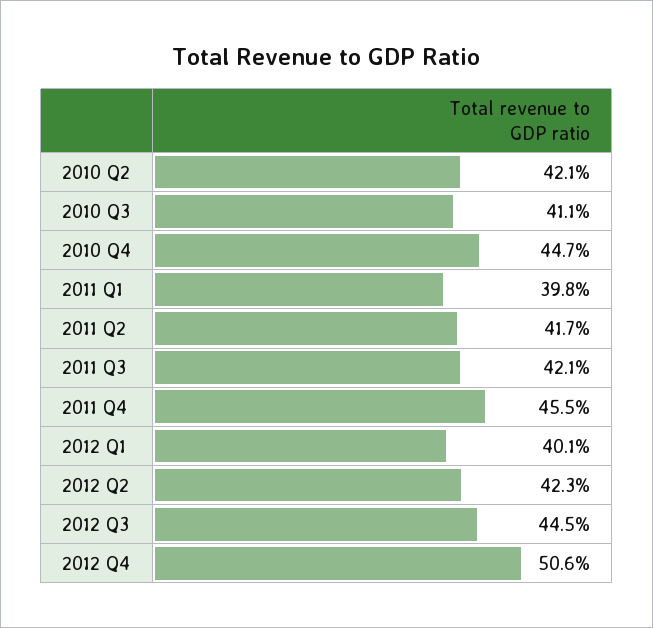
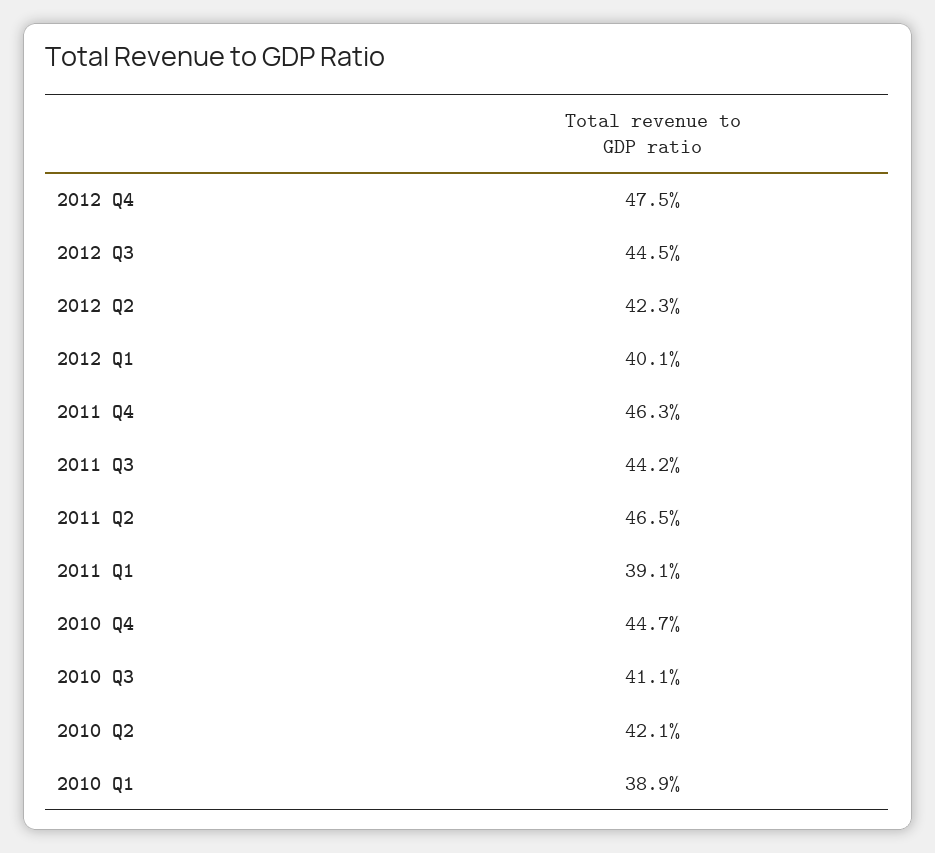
2011 Q1: 39.8 -> 39.1
2011 Q2: 41.7 -> 46.5
2011 Q3: 42.1 -> 44.2
2011 Q4: 45.5 -> 46.3
2012 Q4: 50.6 -> 47.5
2010 Q1: none -> 38.9

